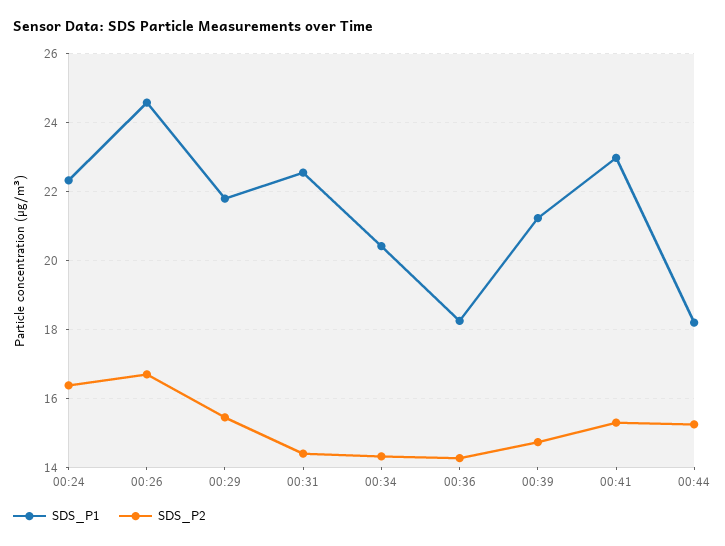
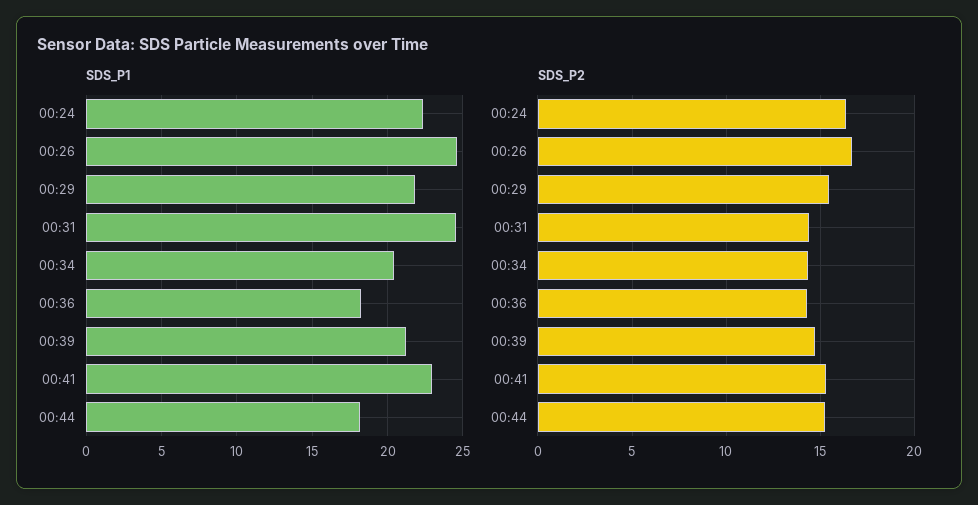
SDS_P1, 00:31: 22.6 -> 24.5

